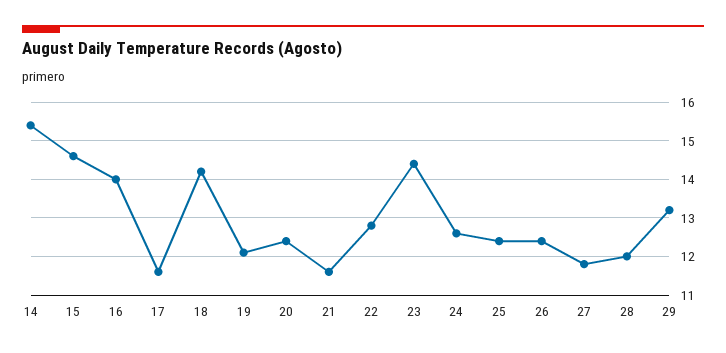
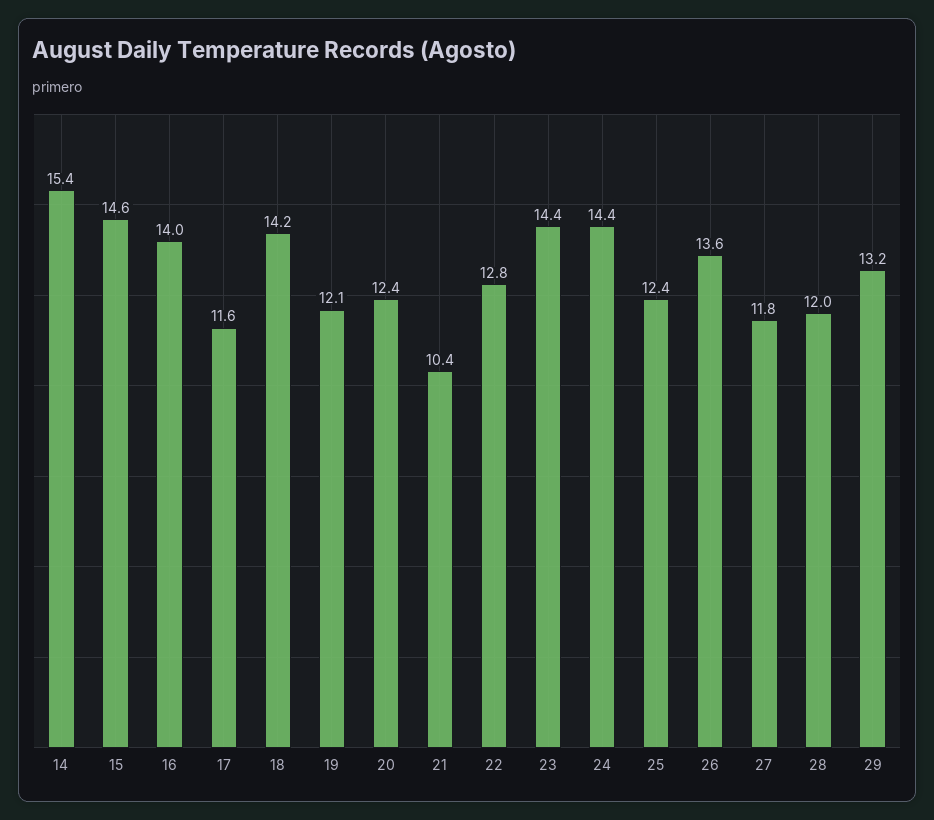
21: 11.5 -> 10.4
24: 12.5 -> 14.4
26: 12.5 -> 13.6

